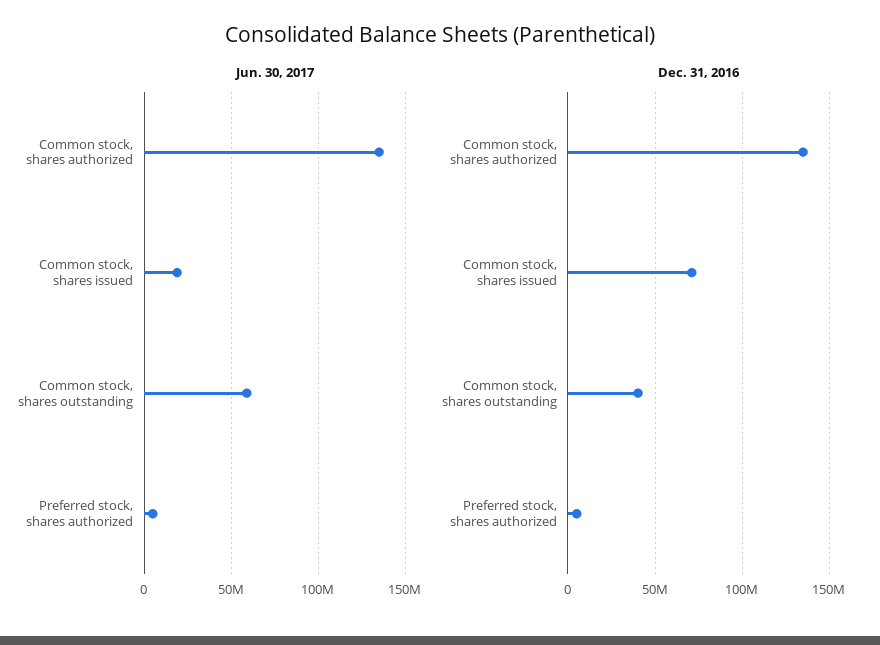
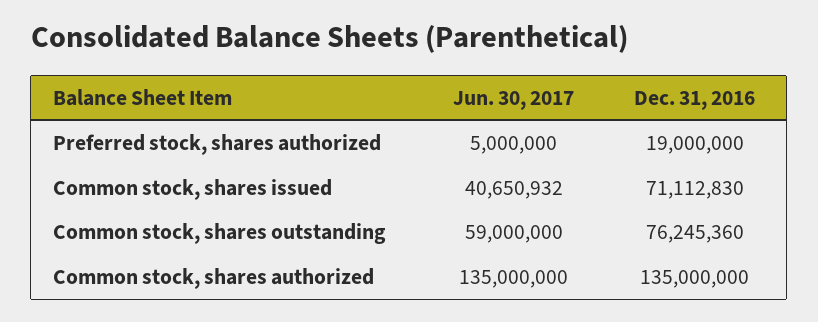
Jun. 30, 2017, Common stock, shares issued: 20000000 -> 40650932
Dec. 31, 2016, Common stock, shares outstanding: 40000000 -> 76245360
Dec. 31, 2016, Preferred stock, shares authorized: 5000000 -> 19000000

